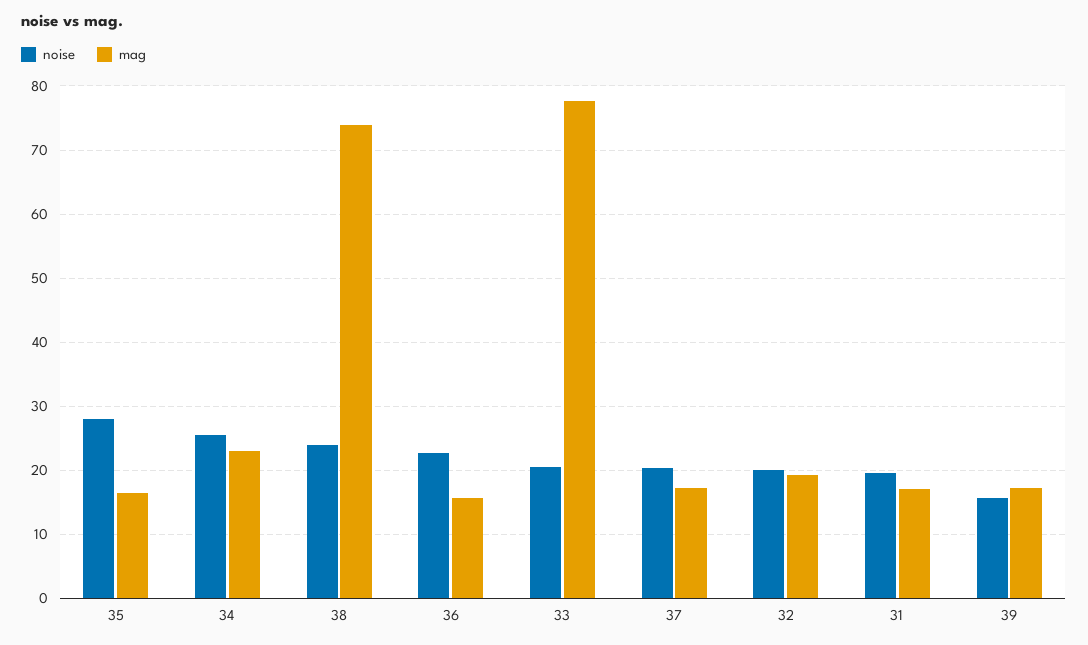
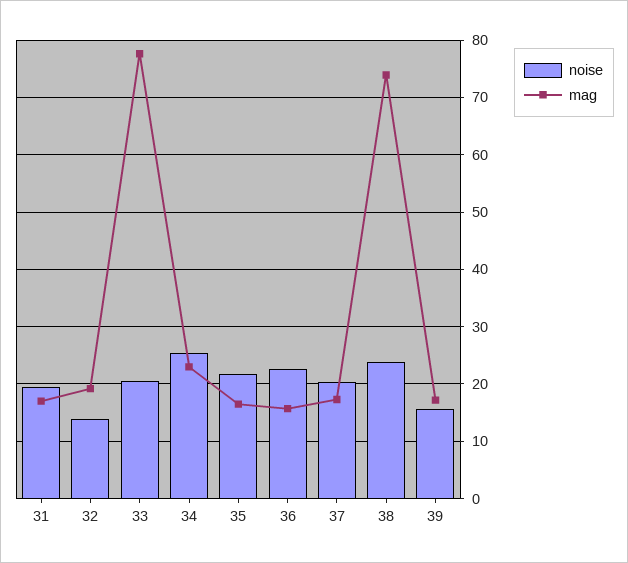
noise, 35: 28 -> 22
noise, 32: 20 -> 14

